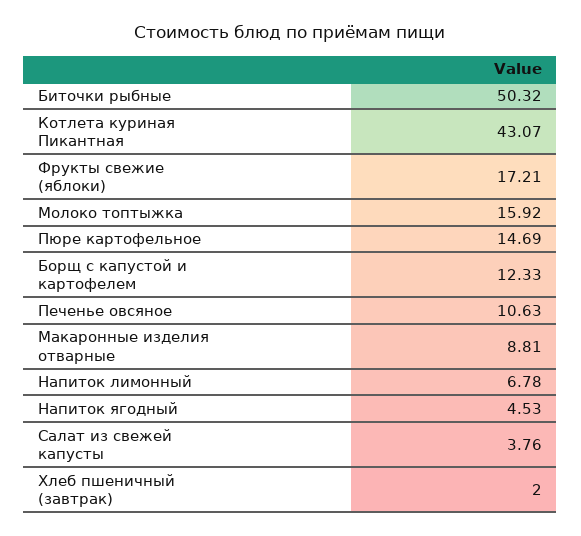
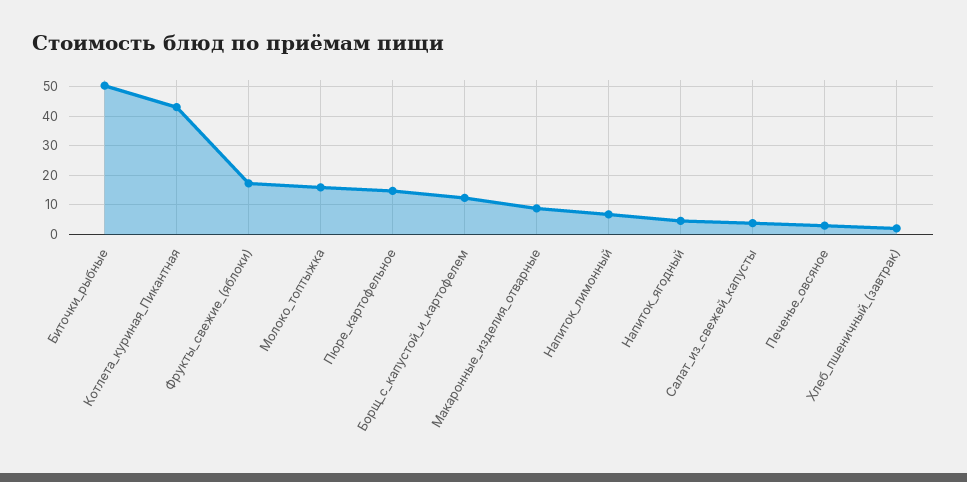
Печенье овсяное: 10.63 -> 2.5

